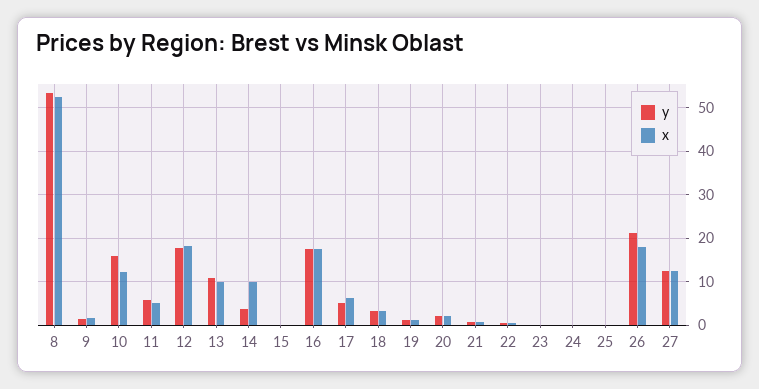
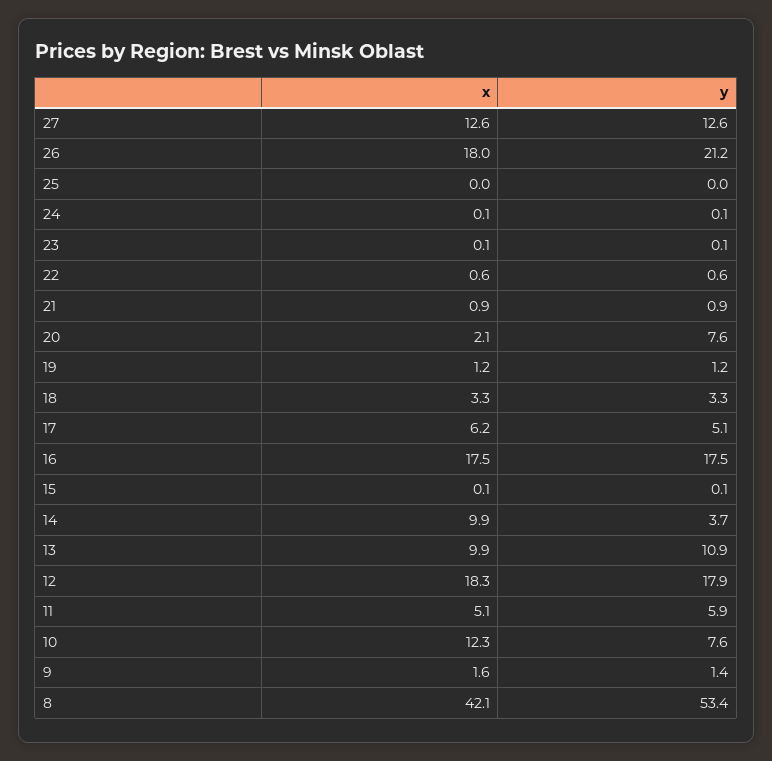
x, 8: 52 -> 42.1
y, 10: 16 -> 7.6
y, 20: 2 -> 7.6

